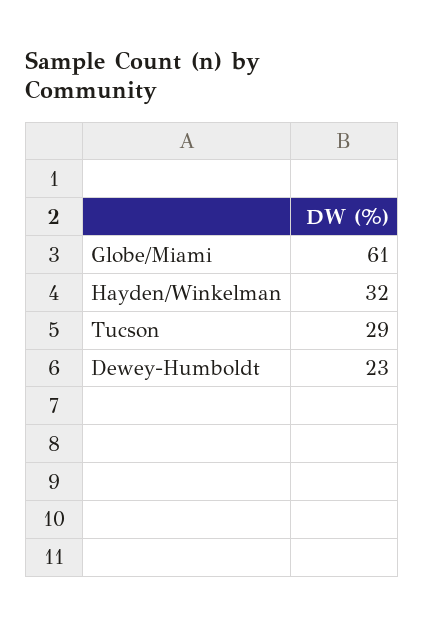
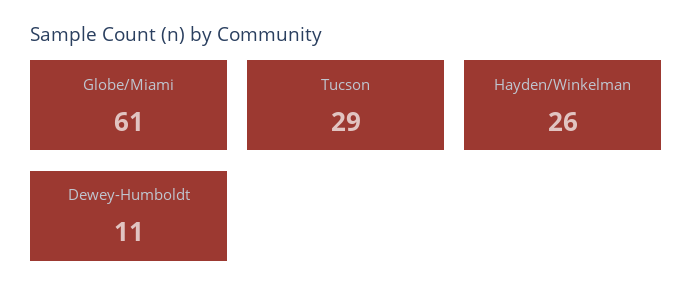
Hayden/Winkelman: 32 -> 26
Dewey-Humboldt: 23 -> 11

